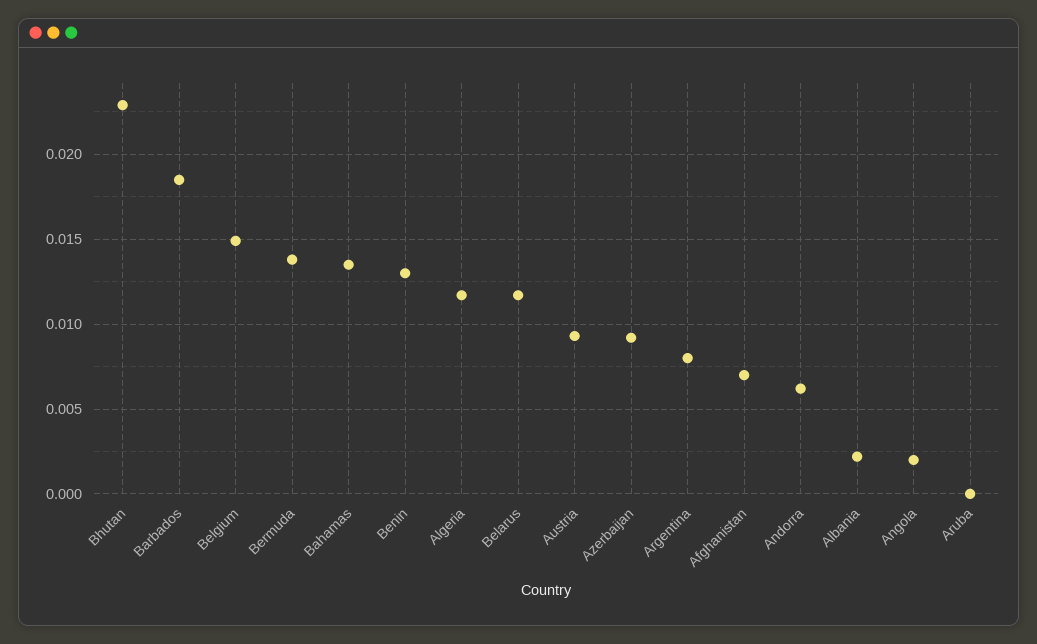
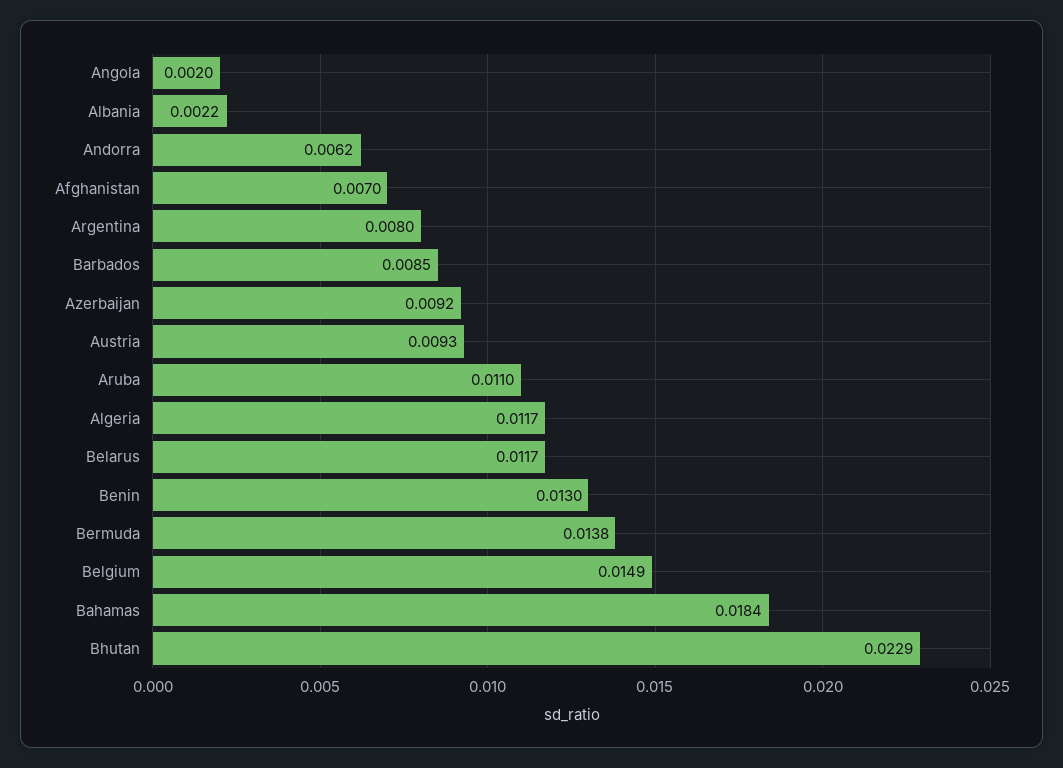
Barbados: 0.0185 -> 0.0085
Bahamas: 0.0135 -> 0.0184
Aruba: 0 -> 0.011

